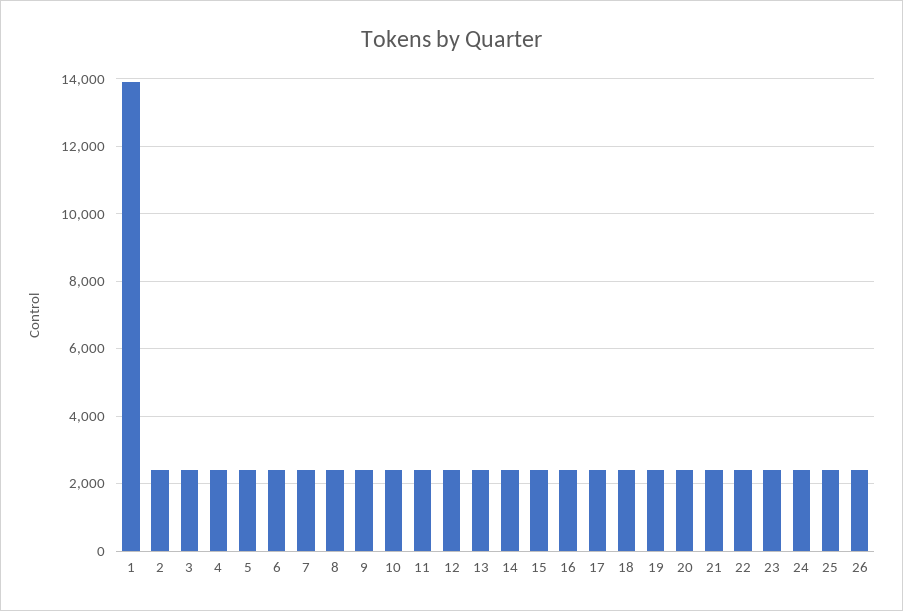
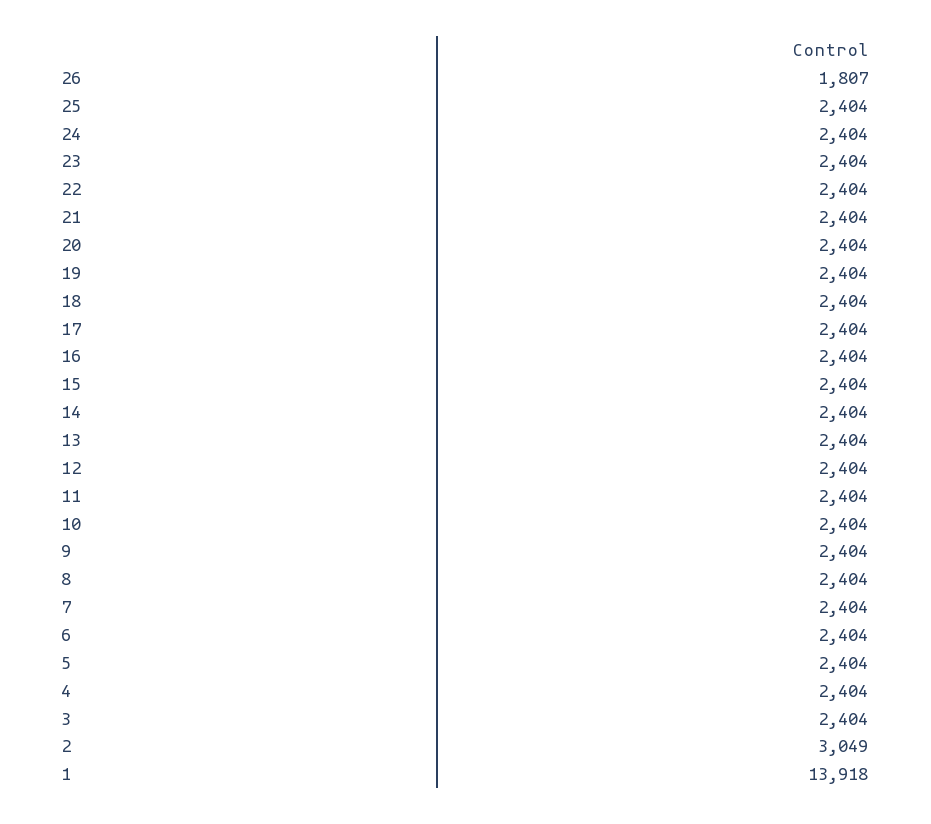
2: 2400 -> 3049
26: 2400 -> 1807

